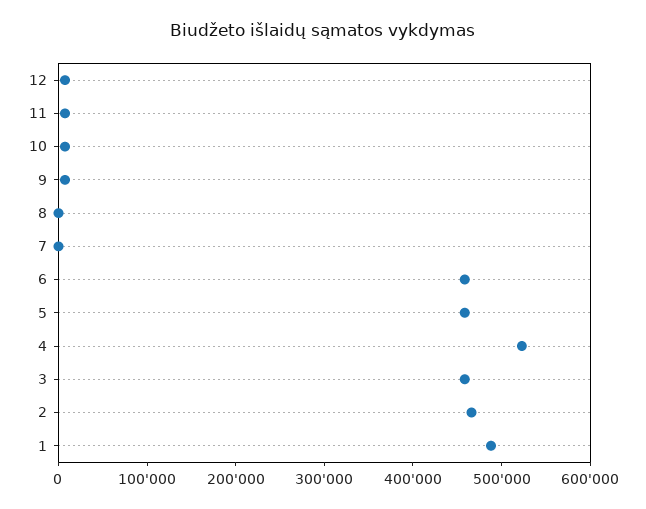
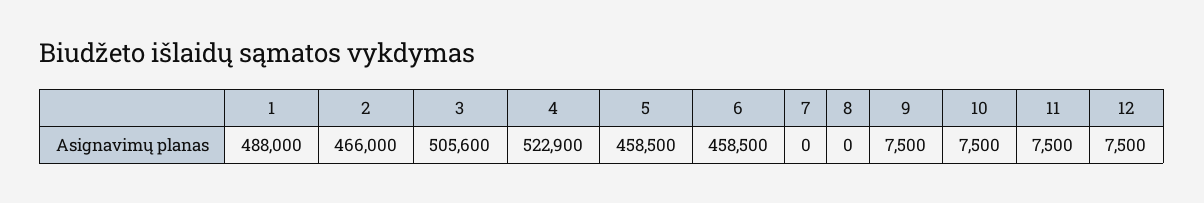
3: 460000 -> 505600

